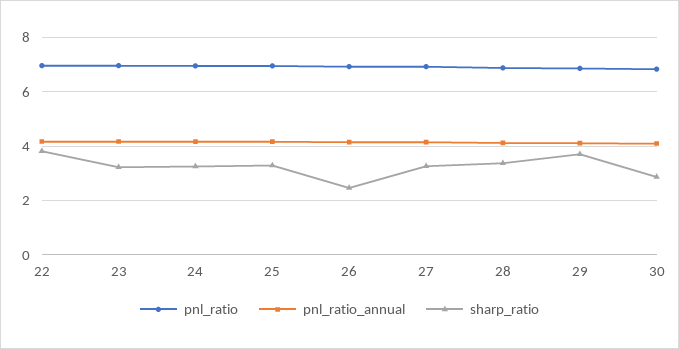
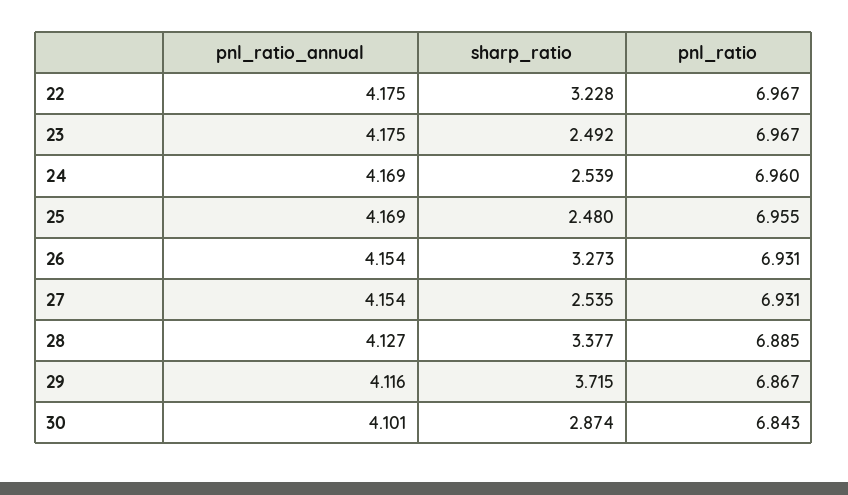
sharp_ratio, 22: 3.75 -> 3.228
sharp_ratio, 23: 3.25 -> 2.492
sharp_ratio, 24: 3.25 -> 2.539
sharp_ratio, 25: 3.25 -> 2.48
sharp_ratio, 26: 2.5 -> 3.273
sharp_ratio, 27: 3.25 -> 2.535

